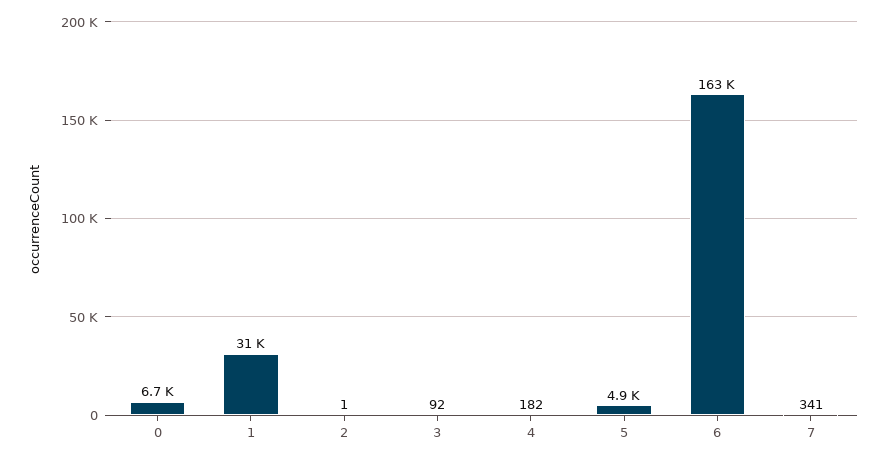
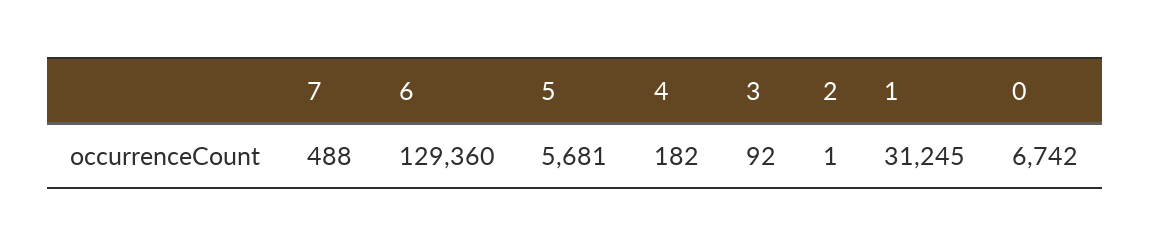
5: 4900 -> 5681
6: 163000 -> 129360
7: 341 -> 488

